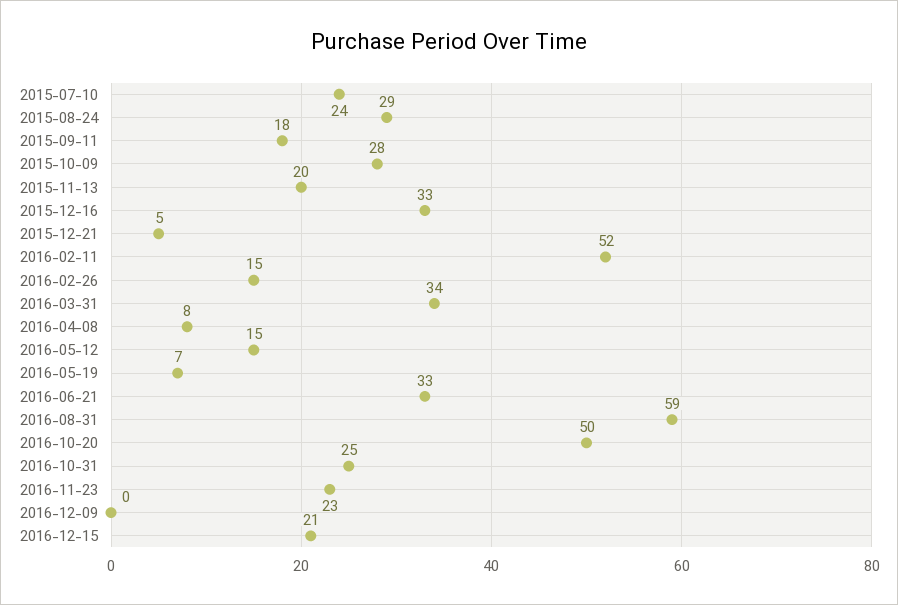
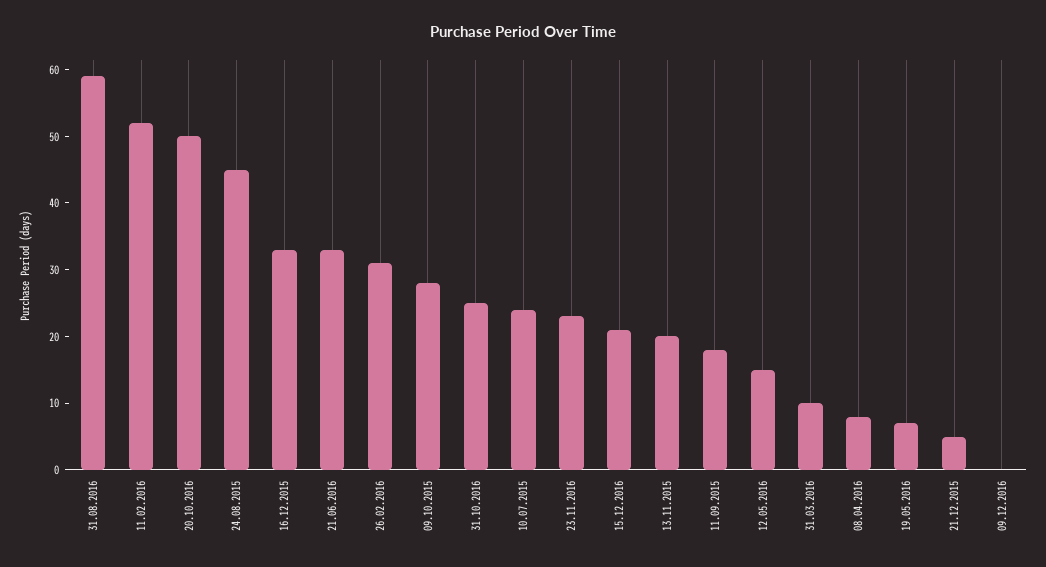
2015-08-24: 29 -> 45
2016-02-26: 15 -> 30
2016-03-31: 34 -> 10

